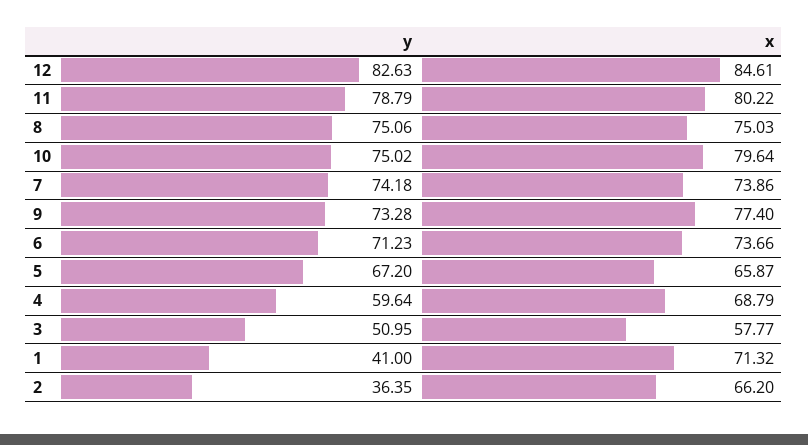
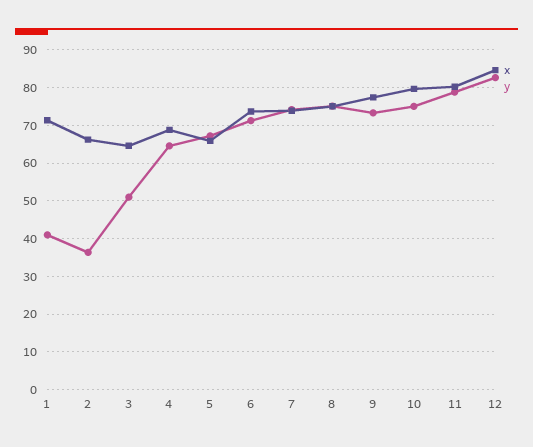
y, 4: 59.64 -> 64
x, 3: 57.77 -> 64

